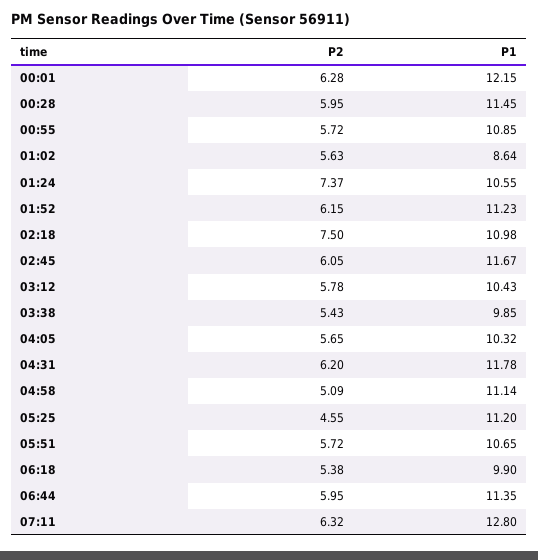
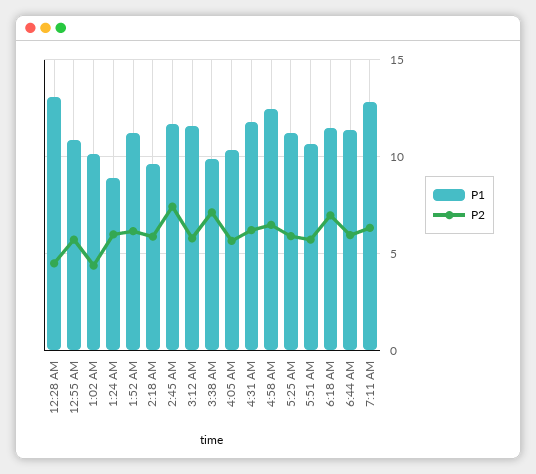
P2, 00:01: 6.28 -> none
P1, 00:01: 12.15 -> none
P2, 00:28: 5.95 -> 4.5
P1, 00:28: 11.45 -> 13
P2, 01:02: 5.63 -> 4.5
P1, 01:02: 8.64 -> 10
P2, 01:24: 7.37 -> 6
P1, 01:24: 10.55 -> 9
P2, 02:18: 7.5 -> 6
P1, 02:18: 10.98 -> 9.5
P2, 02:45: 6.05 -> 7.5
P1, 03:12: 10.43 -> 11.5
P2, 03:38: 5.43 -> 7
P2, 04:58: 5.09 -> 6.5
P1, 04:58: 11.14 -> 12.5
P2, 05:25: 4.55 -> 6
P2, 06:18: 5.38 -> 7
P1, 06:18: 9.9 -> 11.5

